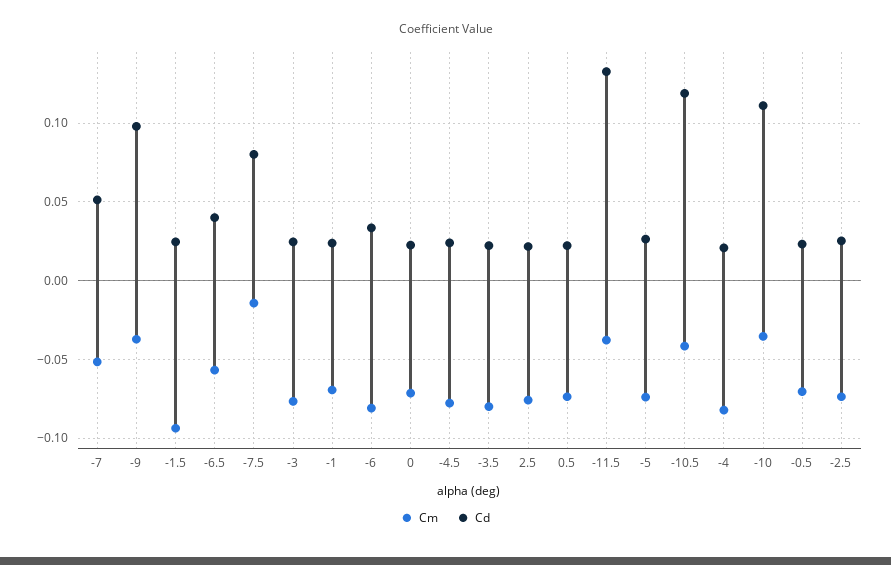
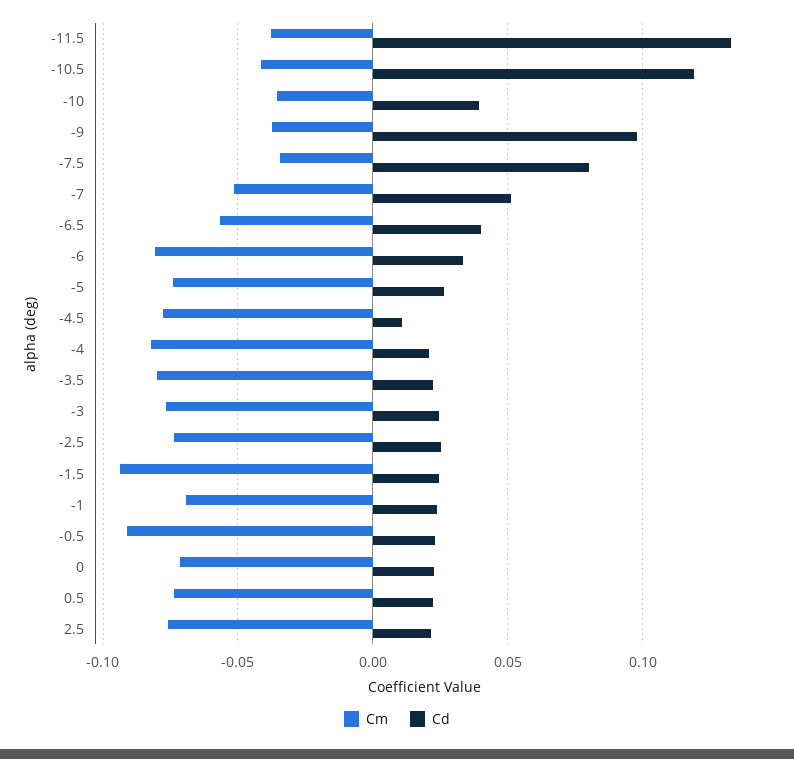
Cm, -7.5: -0.015 -> -0.035
Cd, -4.5: 0.025 -> 0.01
Cd, -10: 0.11 -> 0.04
Cm, -0.5: -0.07 -> -0.09

